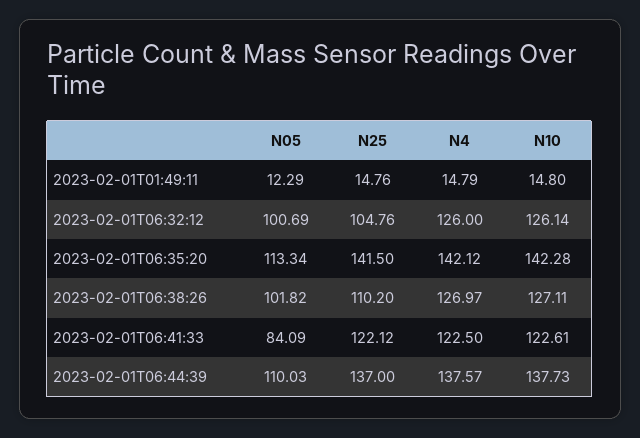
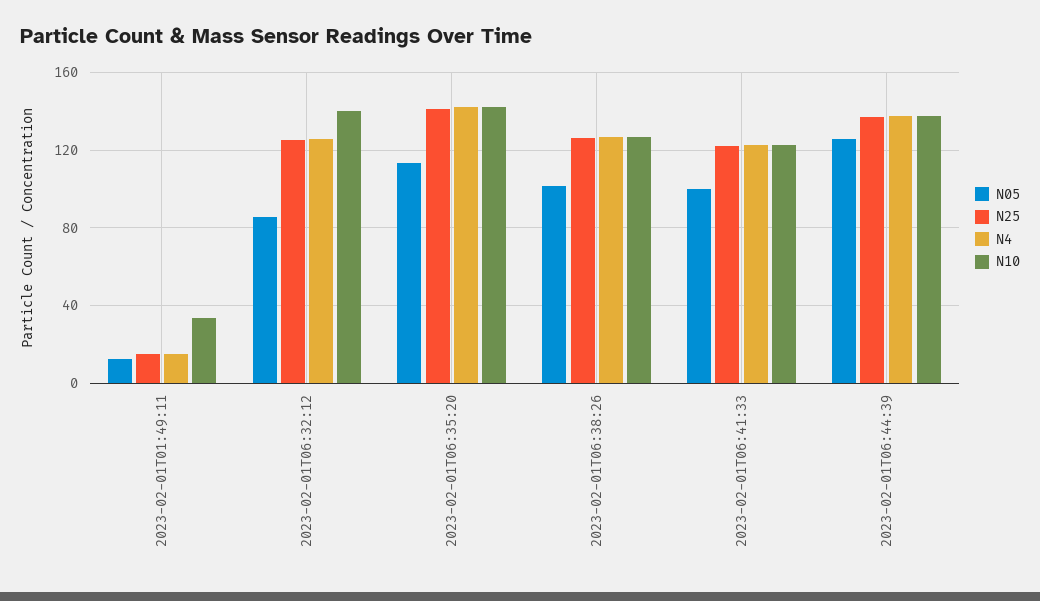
N10, 2023-02-01T01:49:11: 14.8 -> 35
N05, 2023-02-01T06:32:12: 100.69 -> 85
N25, 2023-02-01T06:32:12: 104.76 -> 125
N10, 2023-02-01T06:32:12: 126.14 -> 140
N25, 2023-02-01T06:38:26: 110.2 -> 125
N05, 2023-02-01T06:41:33: 84.09 -> 100
N05, 2023-02-01T06:44:39: 110.03 -> 125

